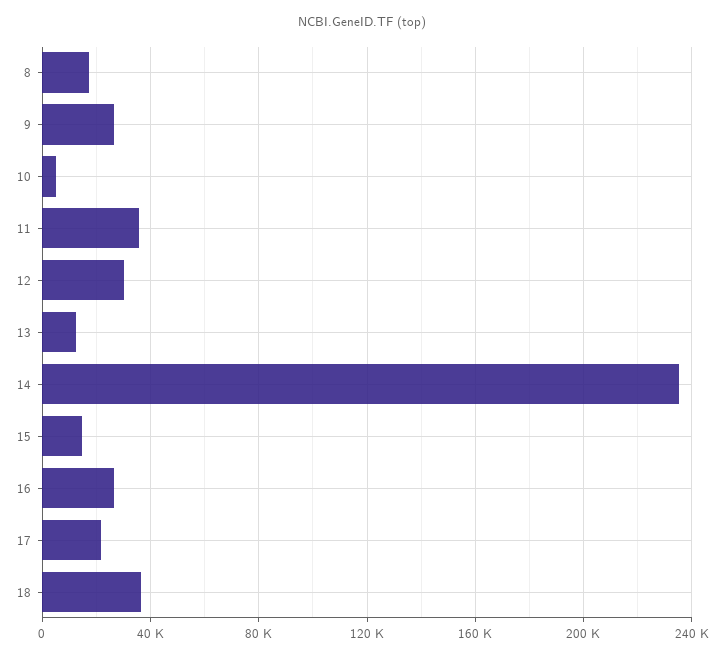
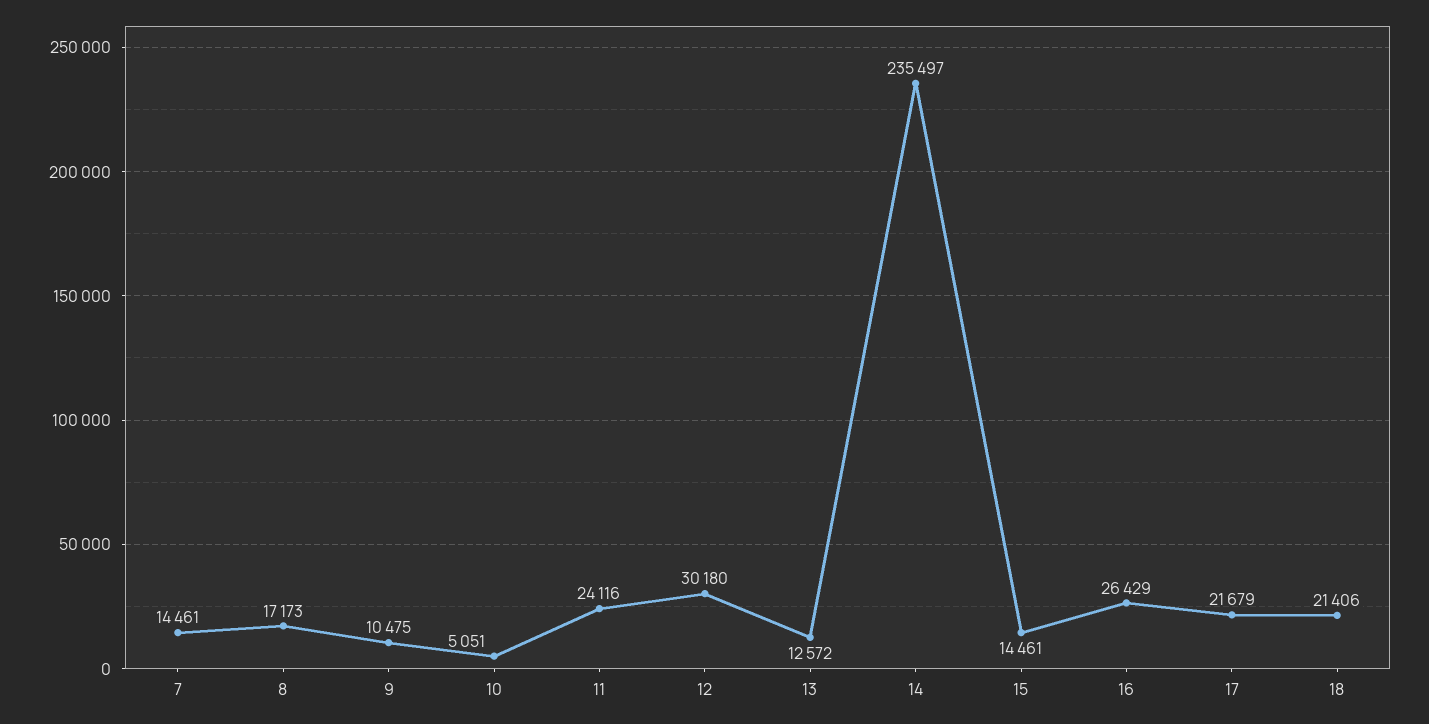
9: 25000 -> 10475
11: 35000 -> 24116
18: 35000 -> 21406
7: none -> 14461

